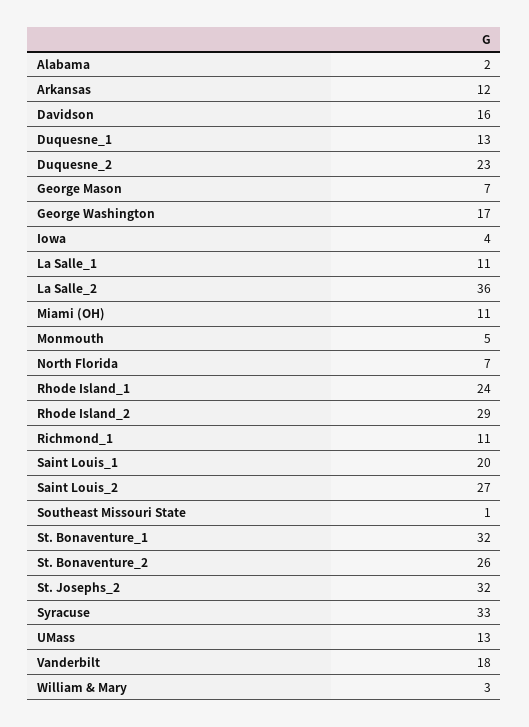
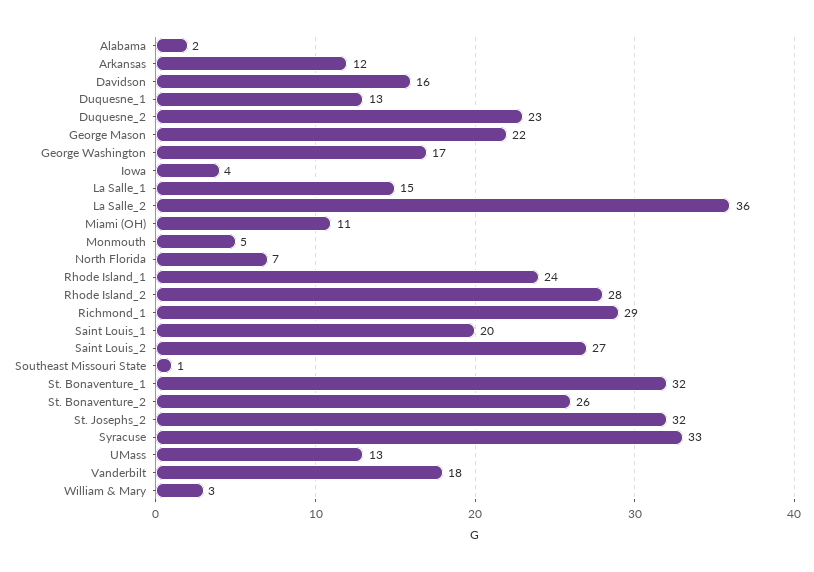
George Mason: 7 -> 22
La Salle_1: 11 -> 15
Rhode Island_2: 29 -> 28
Richmond_1: 11 -> 29

